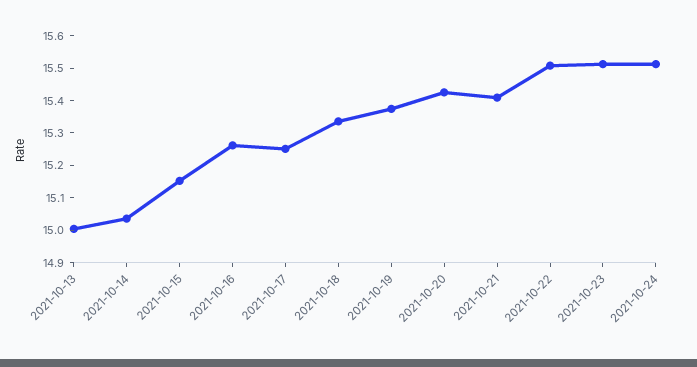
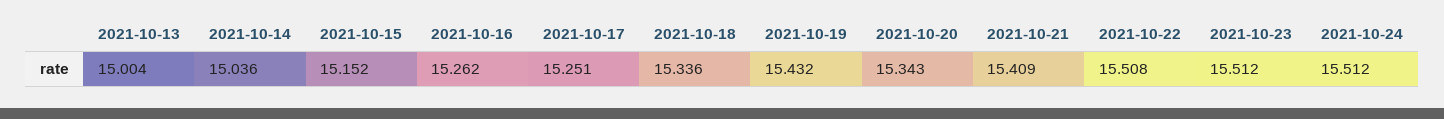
2021-10-19: 15.375 -> 15.432
2021-10-20: 15.425 -> 15.343

